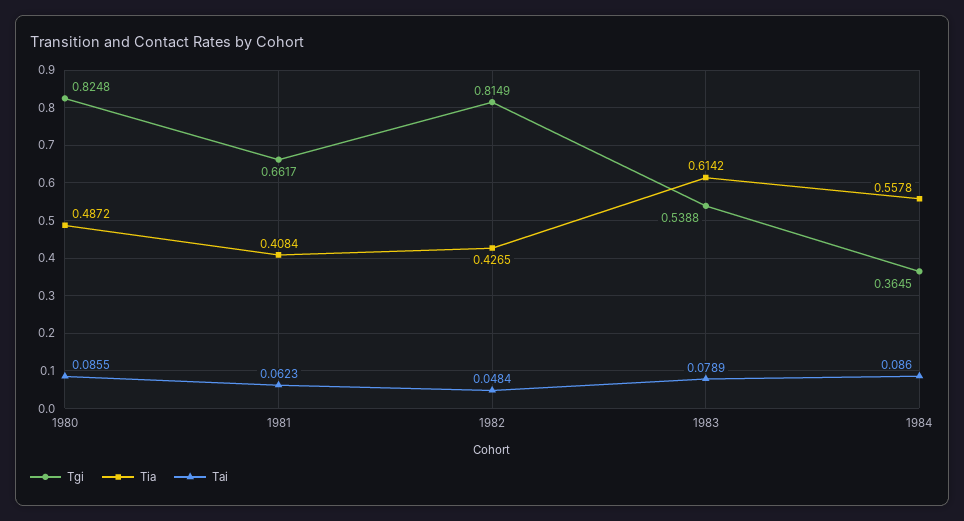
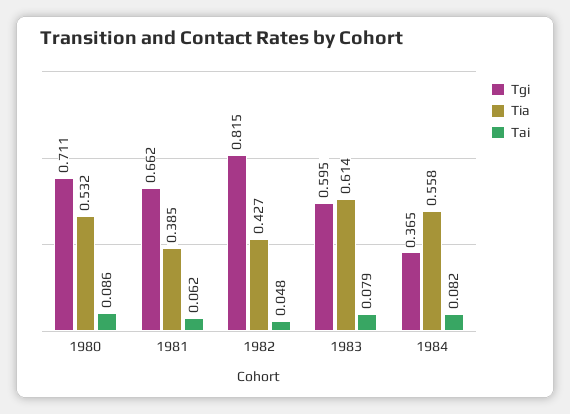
Tgi, 1980: 0.8248 -> 0.711
Tia, 1980: 0.4872 -> 0.532
Tia, 1981: 0.4084 -> 0.385
Tgi, 1983: 0.5388 -> 0.595
Tai, 1984: 0.086 -> 0.082

